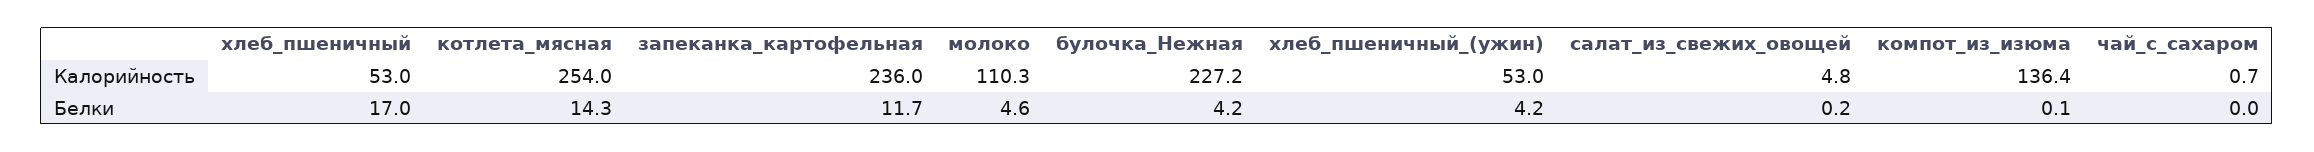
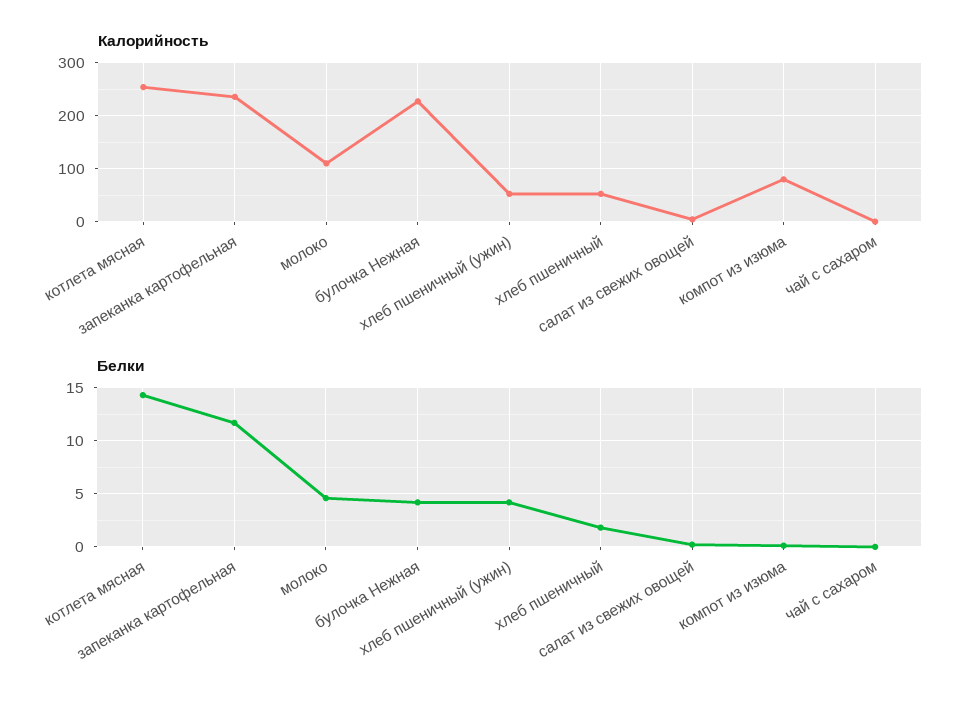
Калорийность, компот_из_изюма: 136.4 -> 80
Белки, хлеб_пшеничный: 17 -> 2

